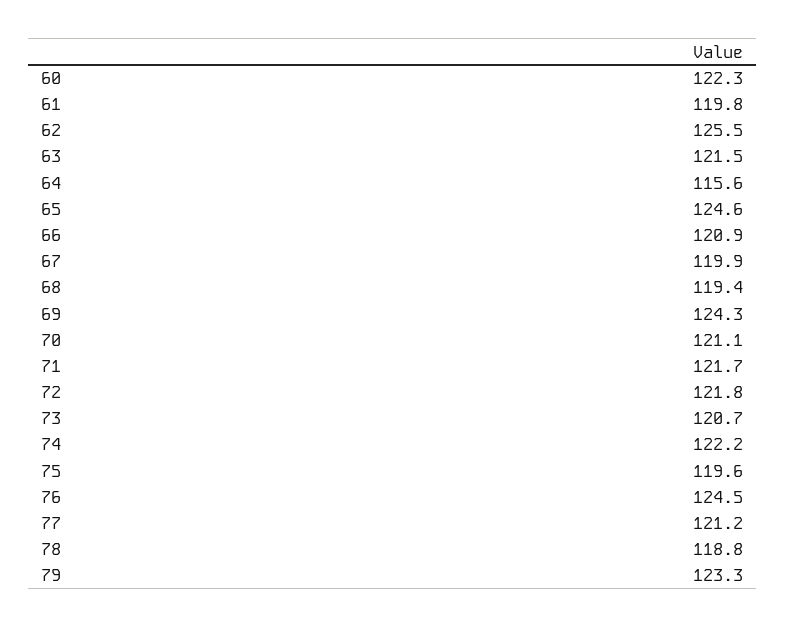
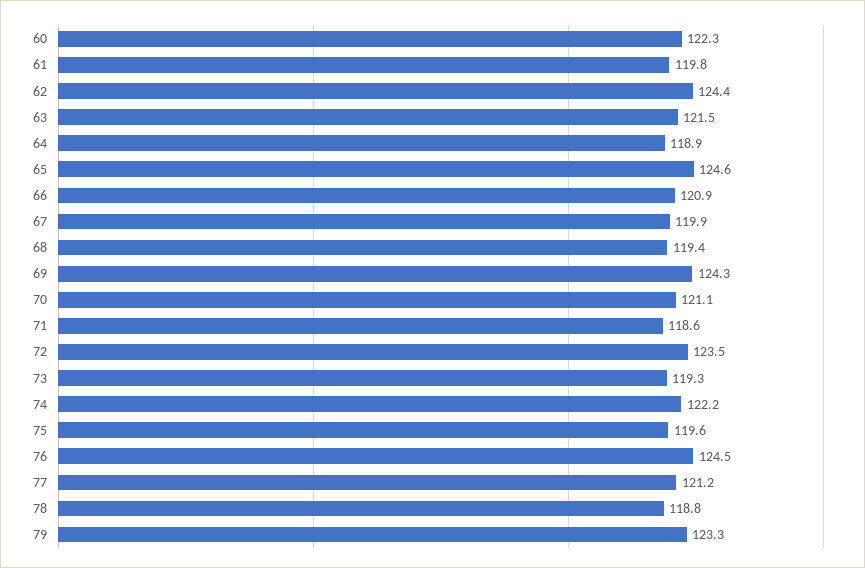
62: 125.5 -> 124.4
64: 115.6 -> 118.9
71: 121.7 -> 118.6
72: 121.8 -> 123.5
73: 120.7 -> 119.3

